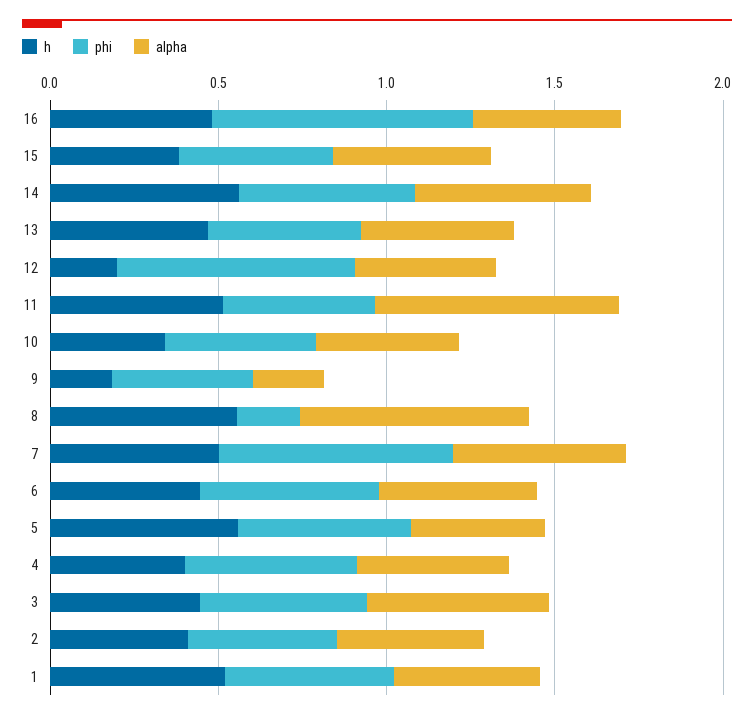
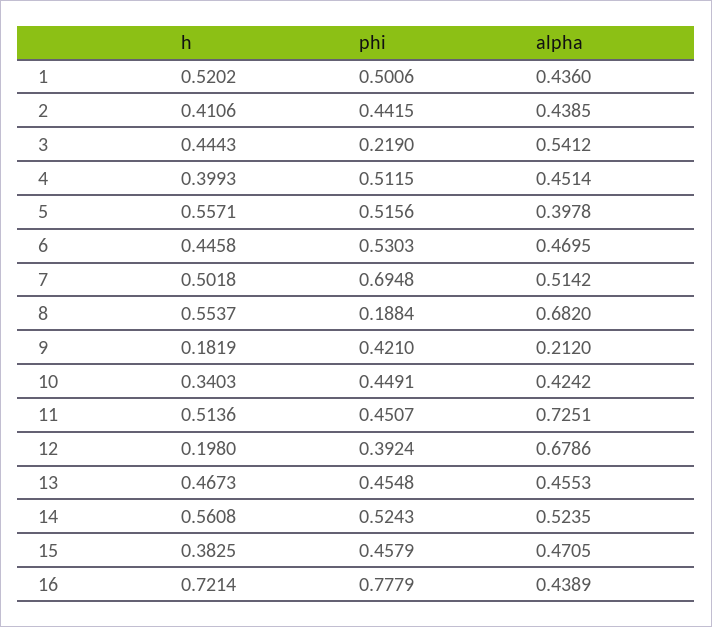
h, 16: 0.5 -> 0.7214
phi, 12: 0.7 -> 0.3924
alpha, 12: 0.4 -> 0.6786
phi, 3: 0.5 -> 0.219

